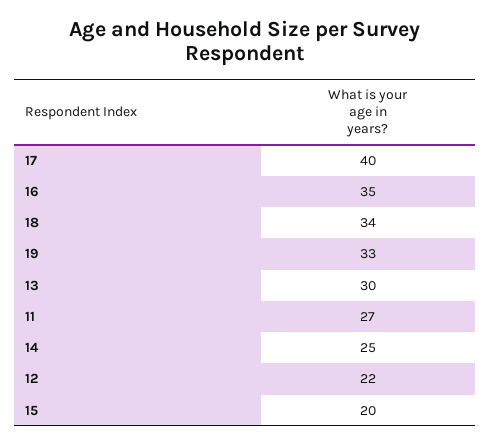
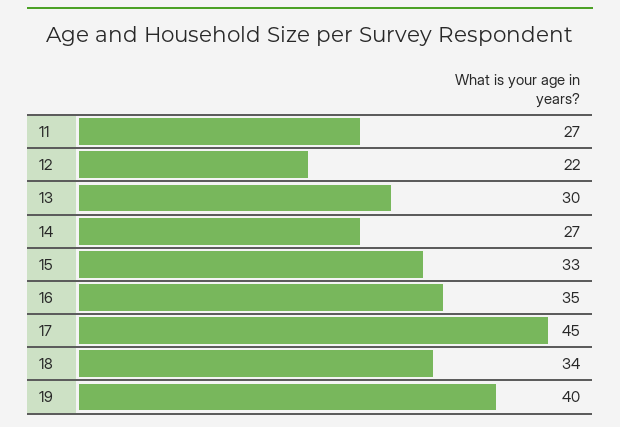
17: 40 -> 45
19: 33 -> 40
14: 25 -> 27
15: 20 -> 33

